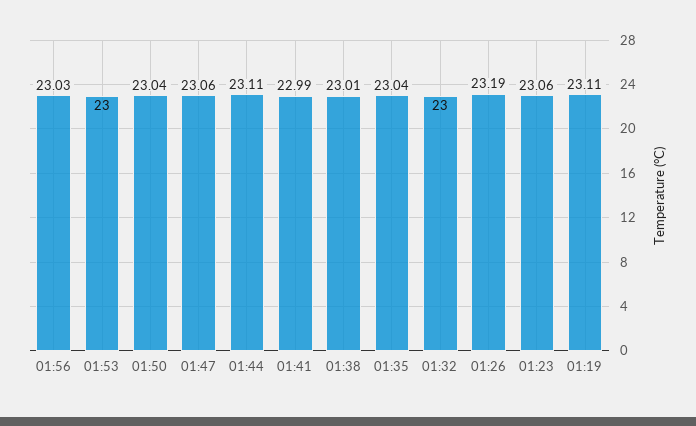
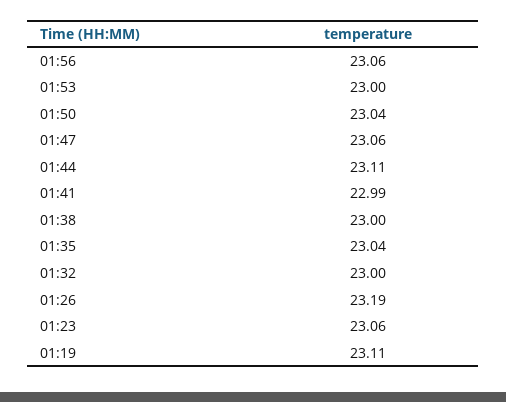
01:56: 23.03 -> 23.06
01:38: 23.01 -> 23

